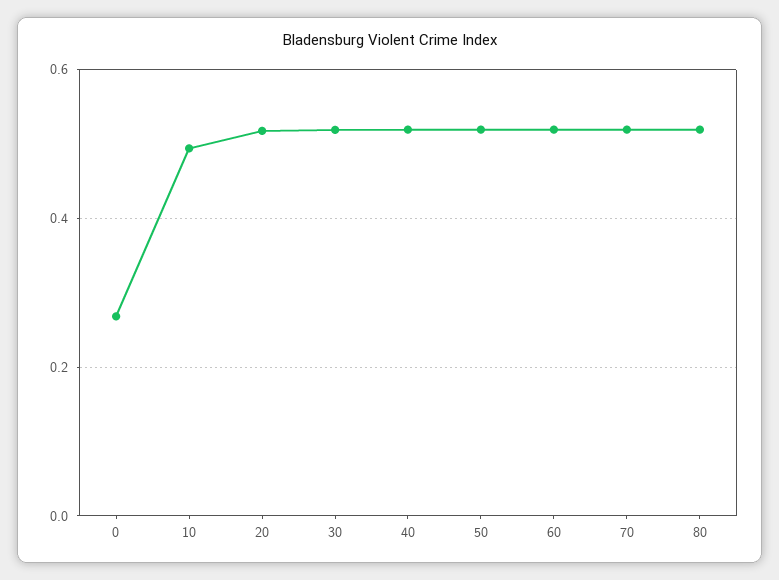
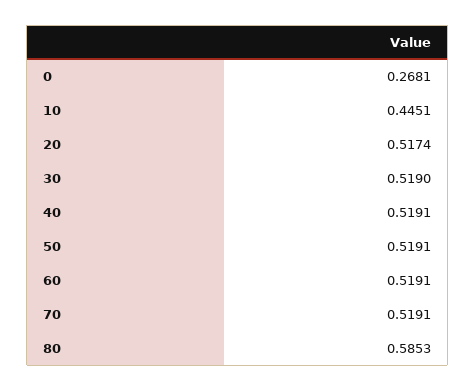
10: 0.5 -> 0.4451
80: 0.52 -> 0.5853

